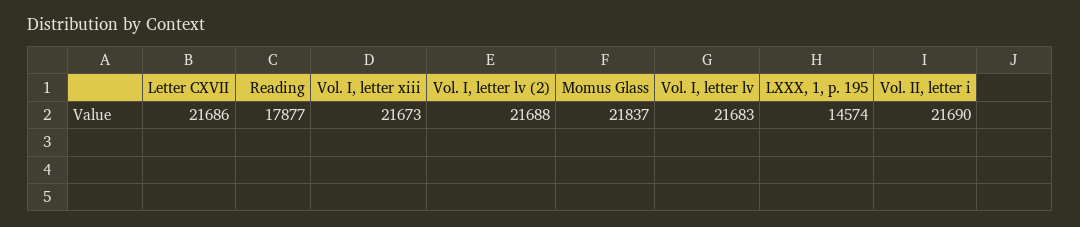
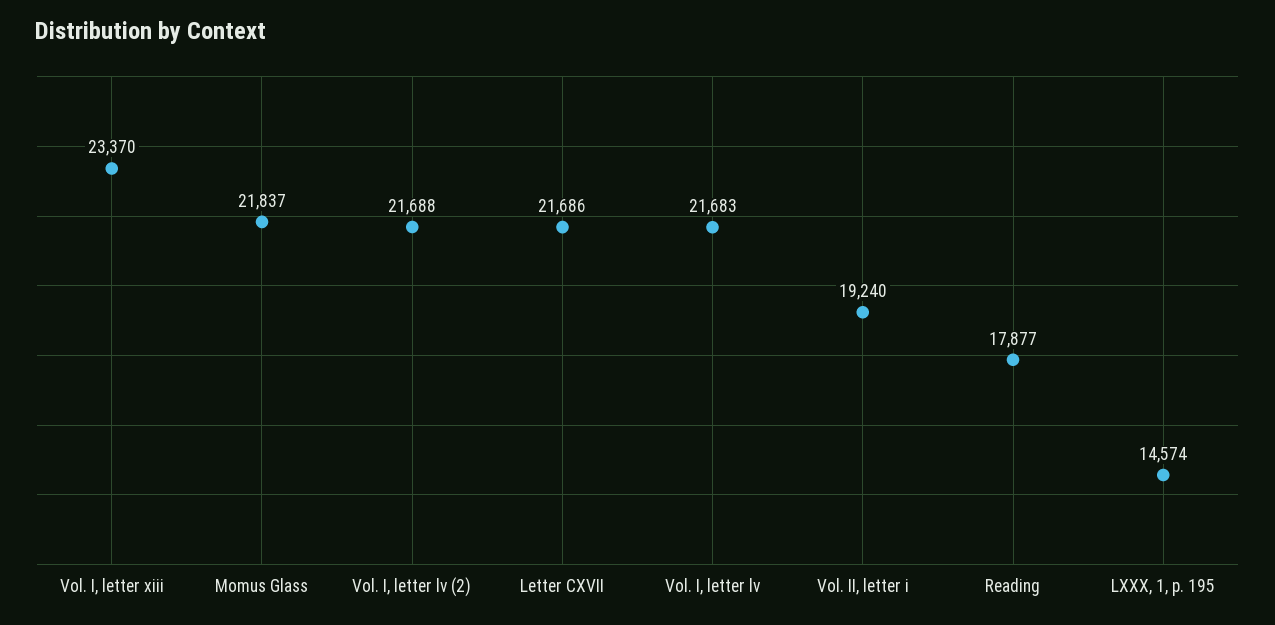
Vol. I, letter xiii: 21673 -> 23370
Vol. II, letter i: 21690 -> 19240

